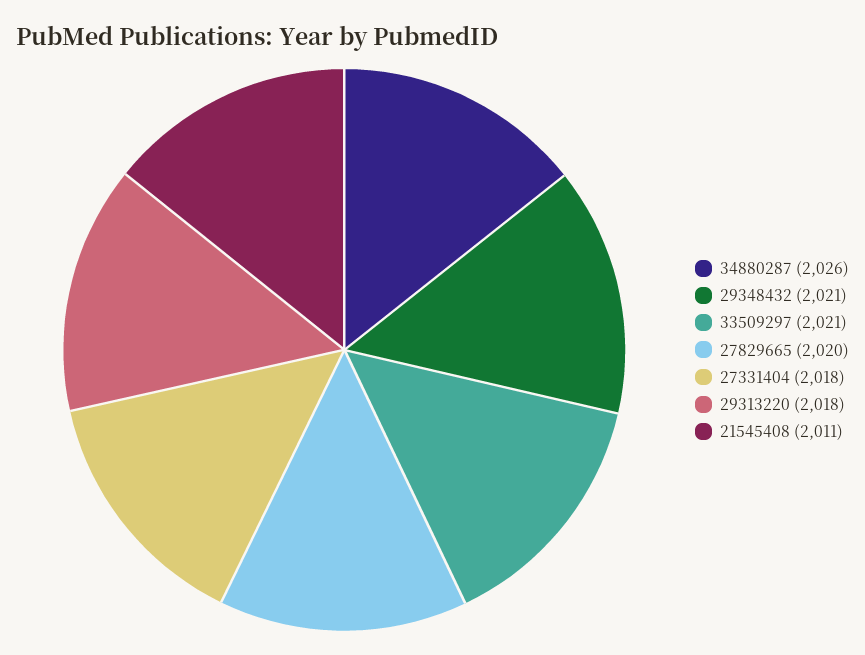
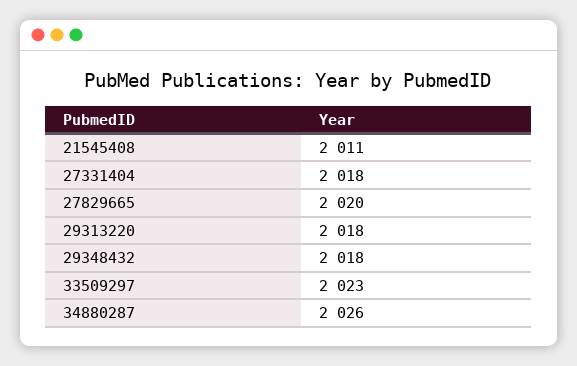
29348432: 2021 -> 2018
33509297: 2021 -> 2023

